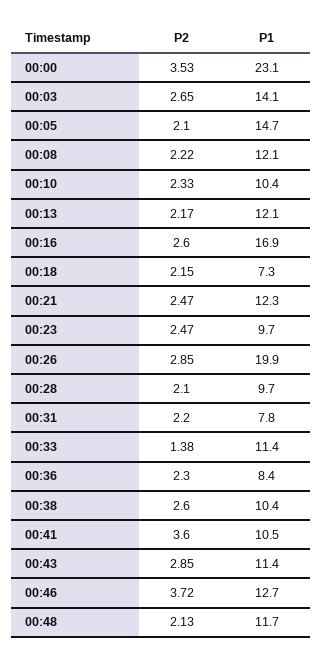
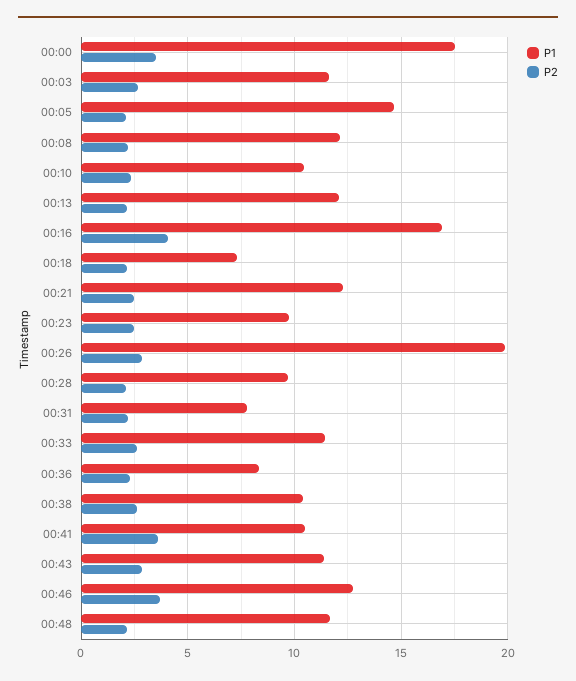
P1, 00:00: 23.1 -> 17.5
P1, 00:03: 14.1 -> 11.5
P2, 00:16: 2.6 -> 4
P2, 00:33: 1.38 -> 2.5

